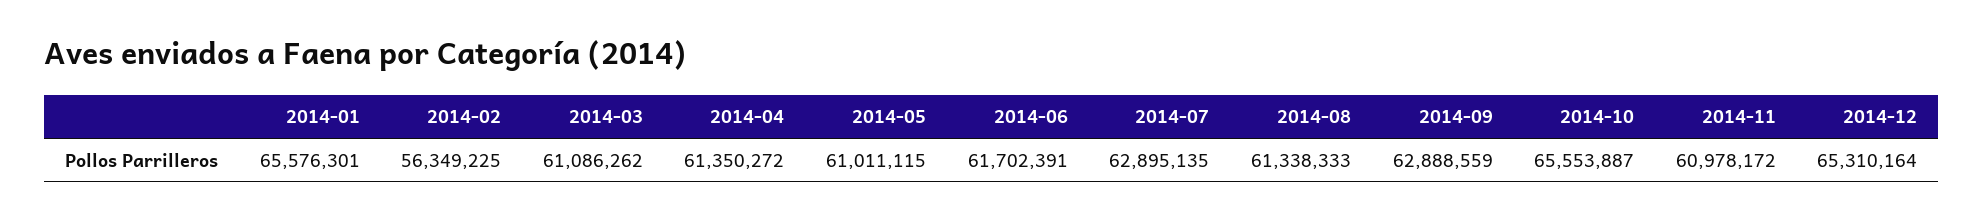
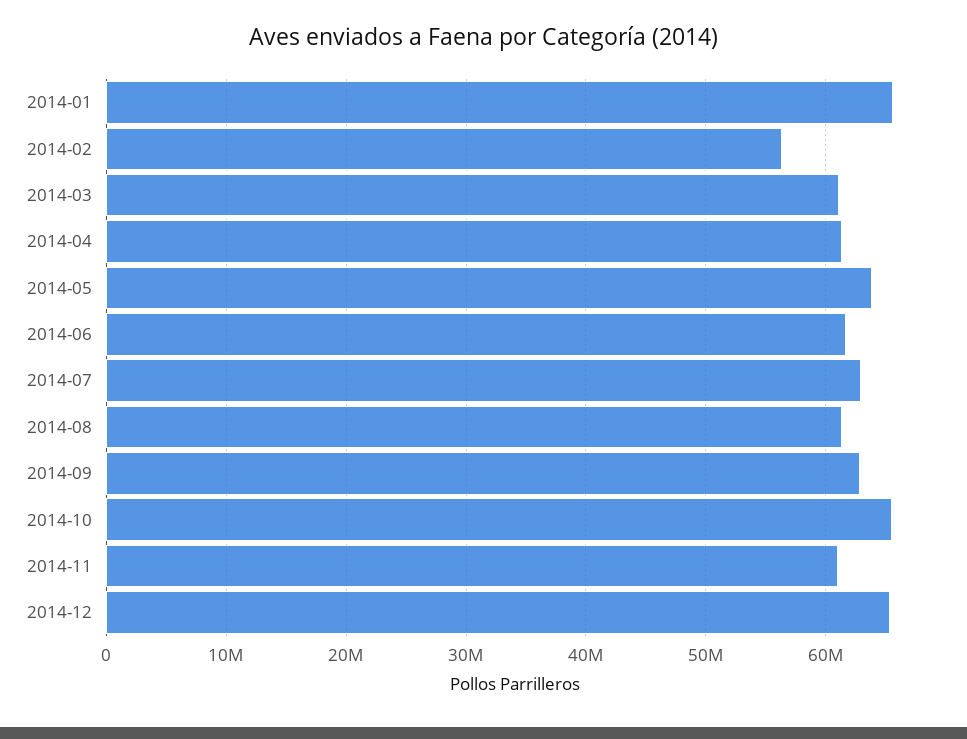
2014-05: 61011115 -> 64000000

